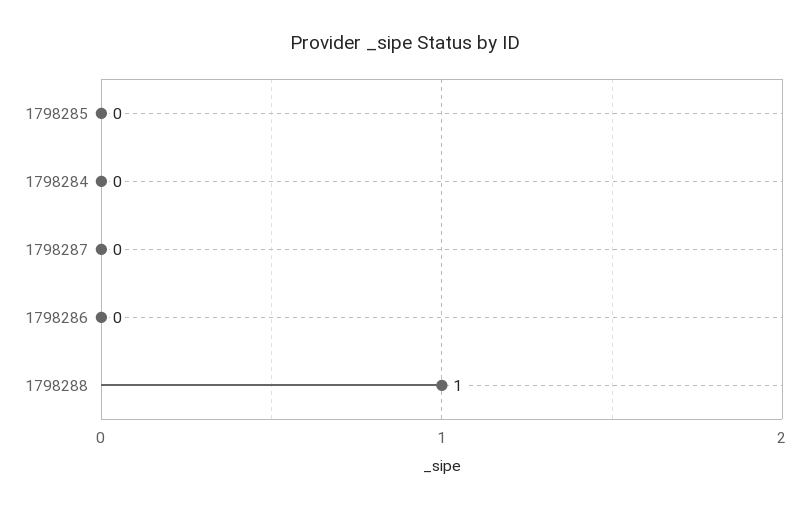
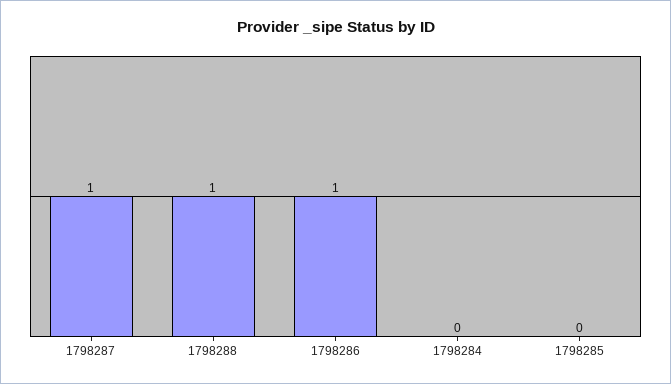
1798287: 0 -> 1
1798286: 0 -> 1

